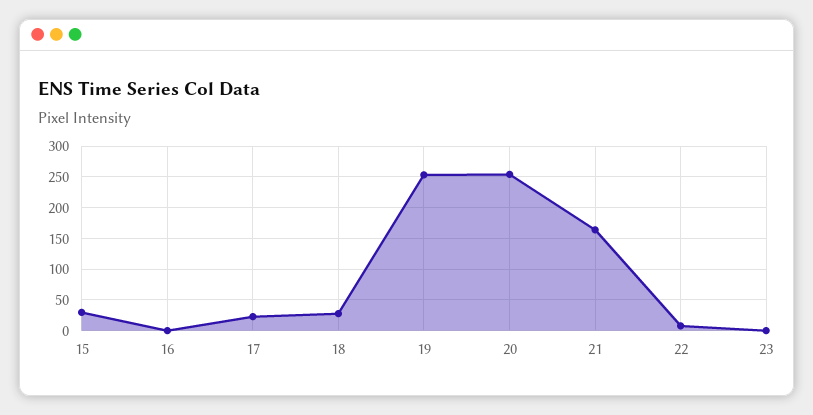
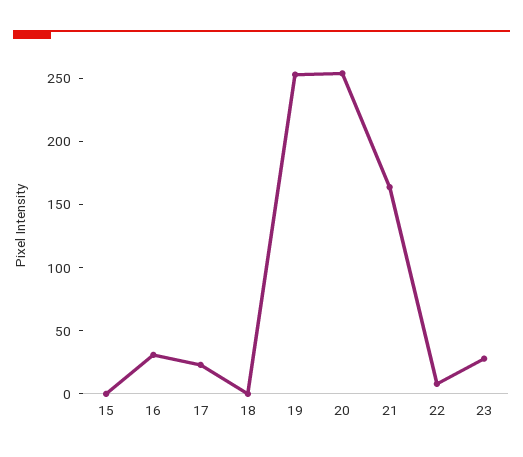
15: 30 -> 0
16: 0 -> 30
18: 30 -> 0
23: 0 -> 30

